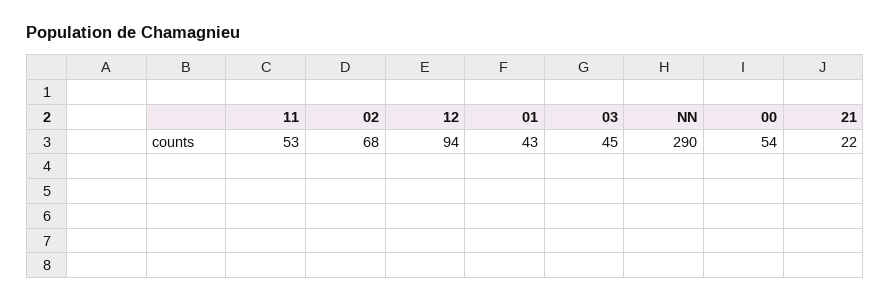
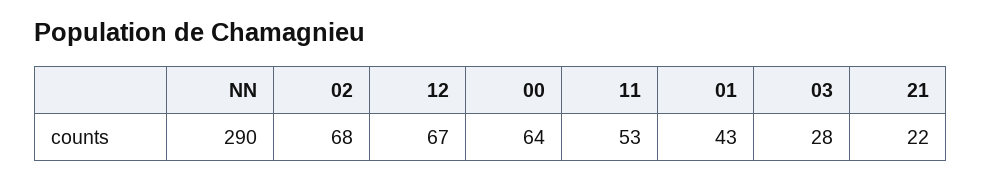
12: 94 -> 67
03: 45 -> 28
00: 54 -> 64

